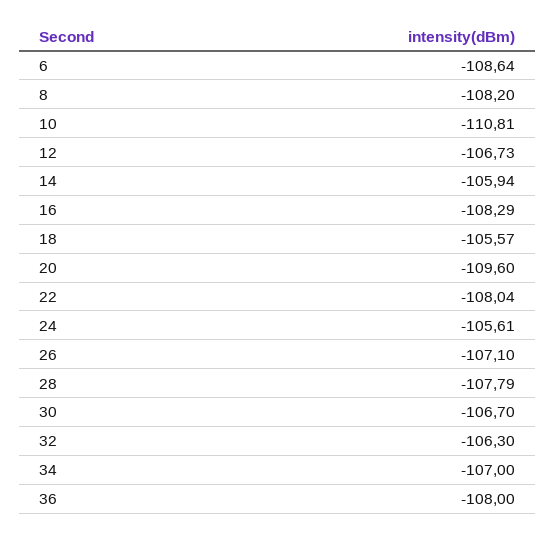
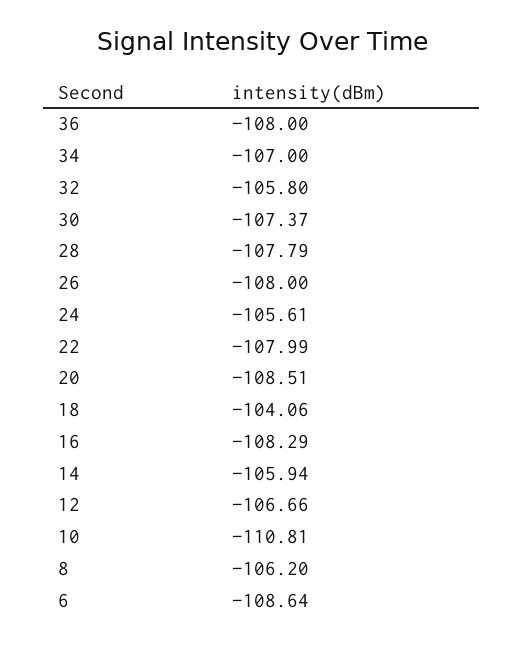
8: -108.2 -> -106.2
12: -106.73 -> -106.66
18: -105.57 -> -104.06
20: -109.6 -> -108.51
22: -108.04 -> -107.99
26: -107.1 -> -108
30: -106.7 -> -107.37
32: -106.3 -> -105.8

